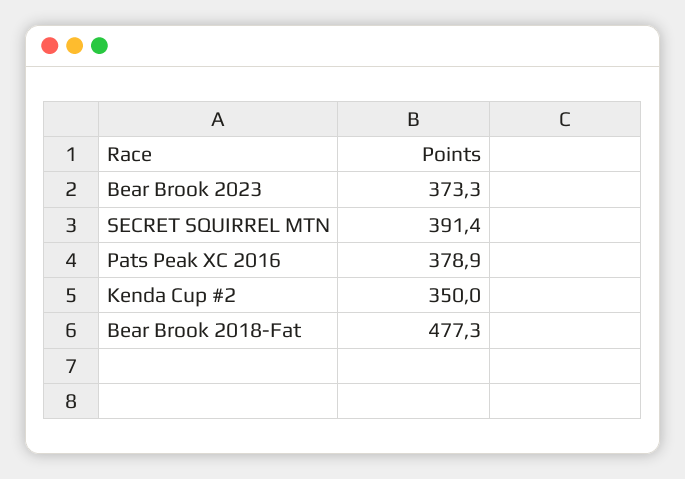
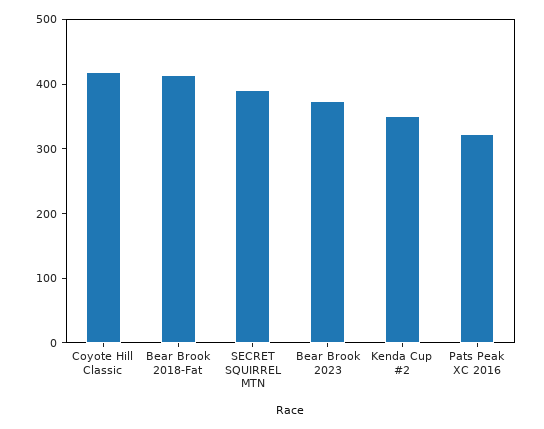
Pats Peak XC 2016: 378.9 -> 320
Bear Brook 2018-Fat: 477.3 -> 420
Coyote Hill Classic: none -> 420

